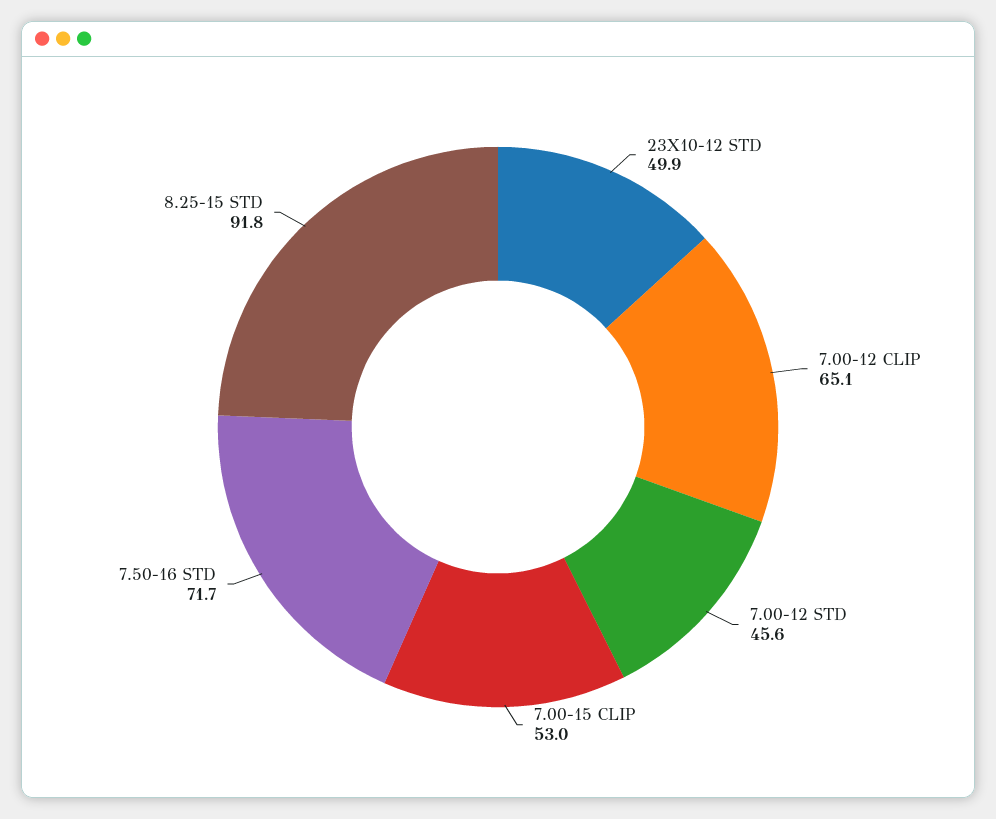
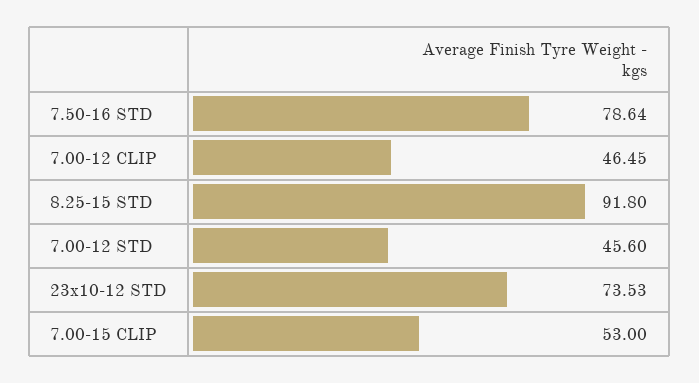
23X10-12 STD: 49.9 -> 73.53
7.00-12 CLIP: 65.1 -> 46.45
7.50-16 STD: 71.7 -> 78.64

